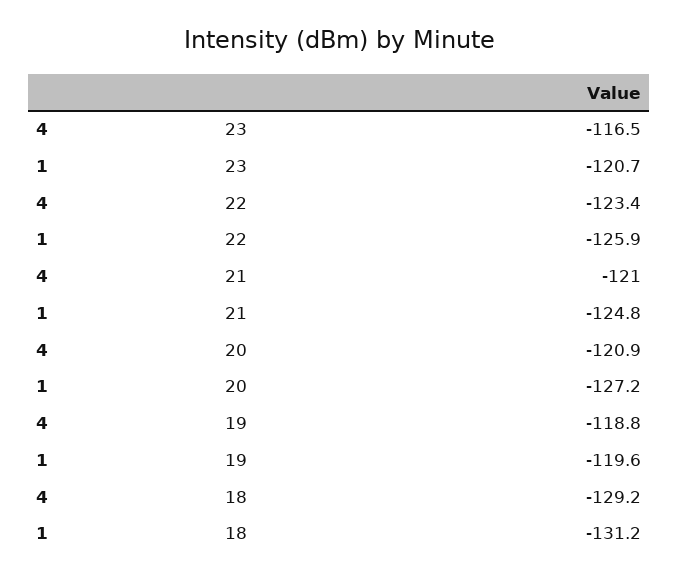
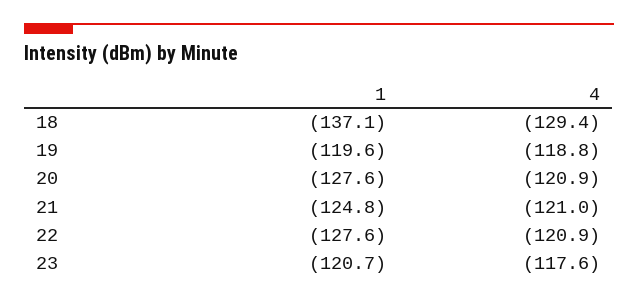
4, 23: -116.5 -> -117.6
4, 22: -123.4 -> -120.9
1, 22: -125.9 -> -127.6
1, 20: -127.2 -> -127.6
4, 18: -129.2 -> -129.4
1, 18: -131.2 -> -137.1

